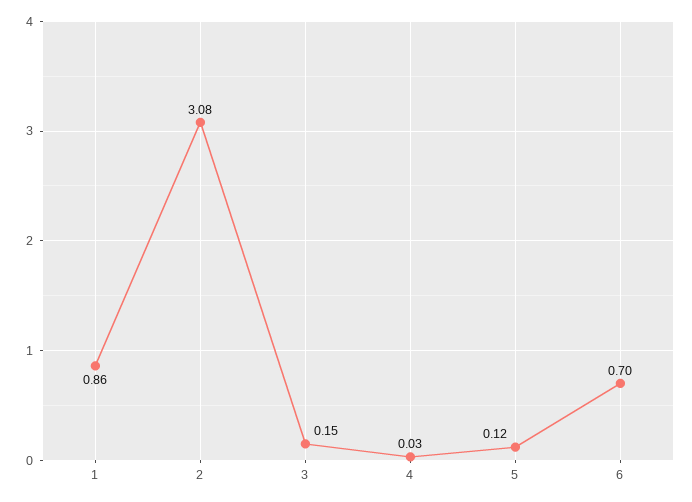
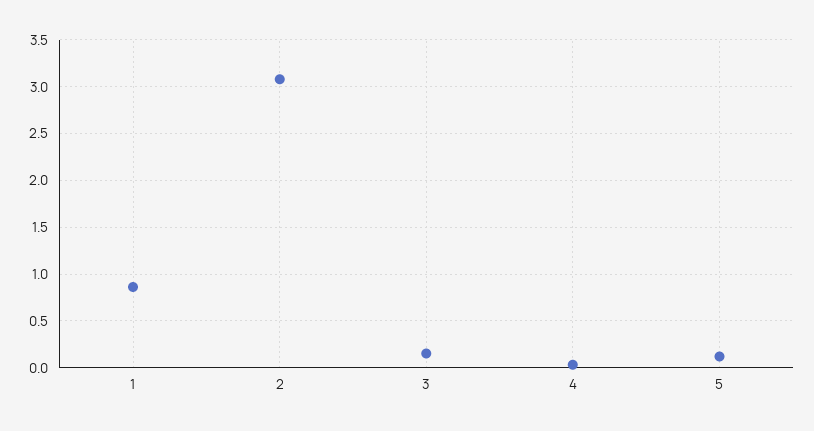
6: 0.7 -> none

